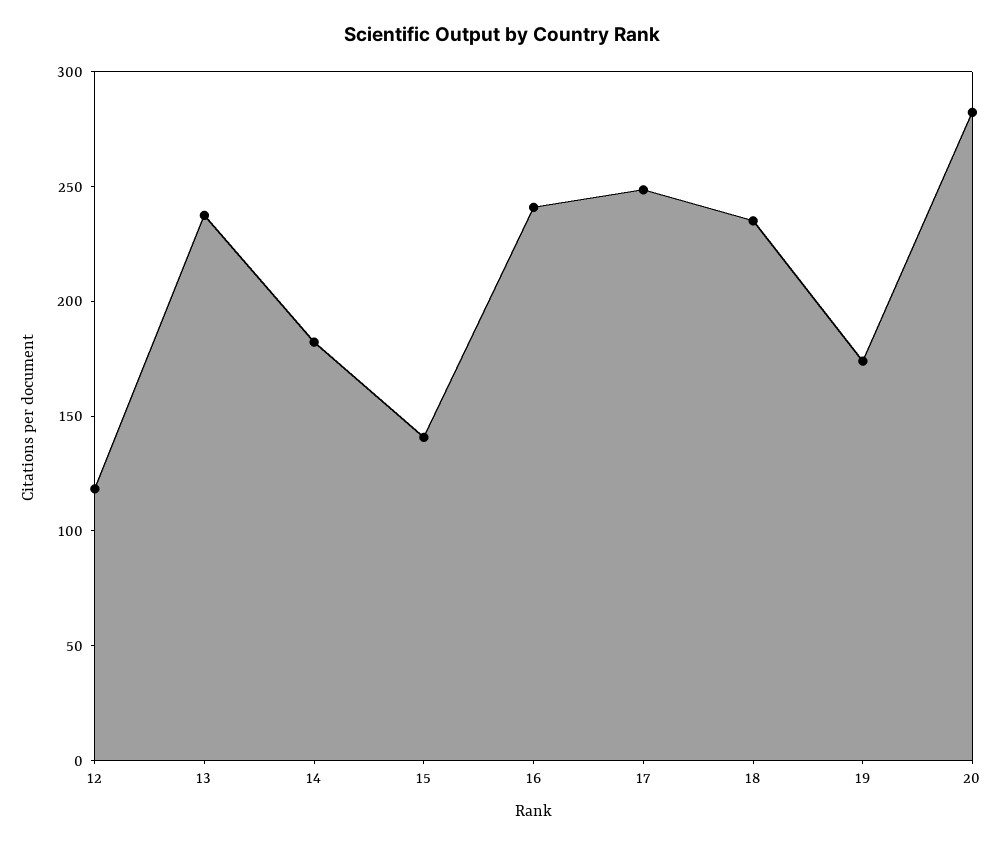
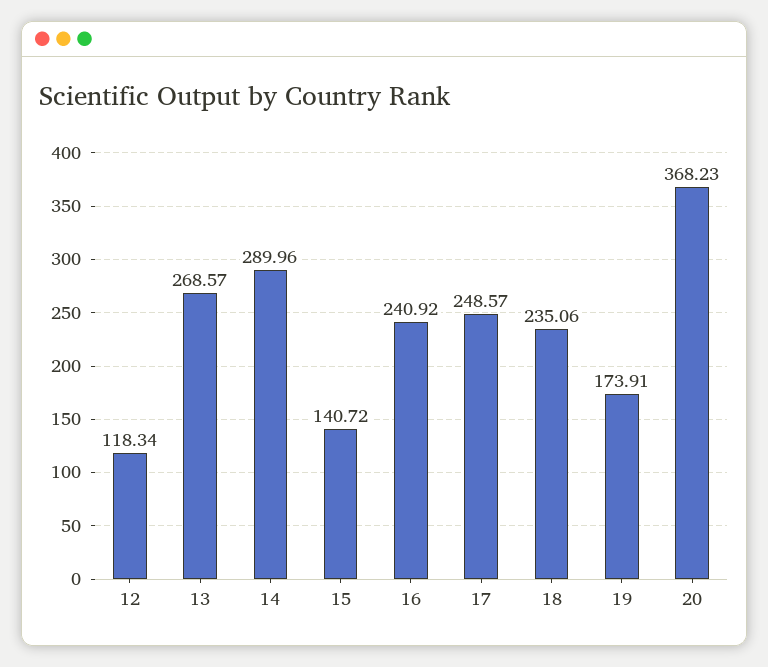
13: 240 -> 268.57
14: 180 -> 289.96
20: 280 -> 368.23

